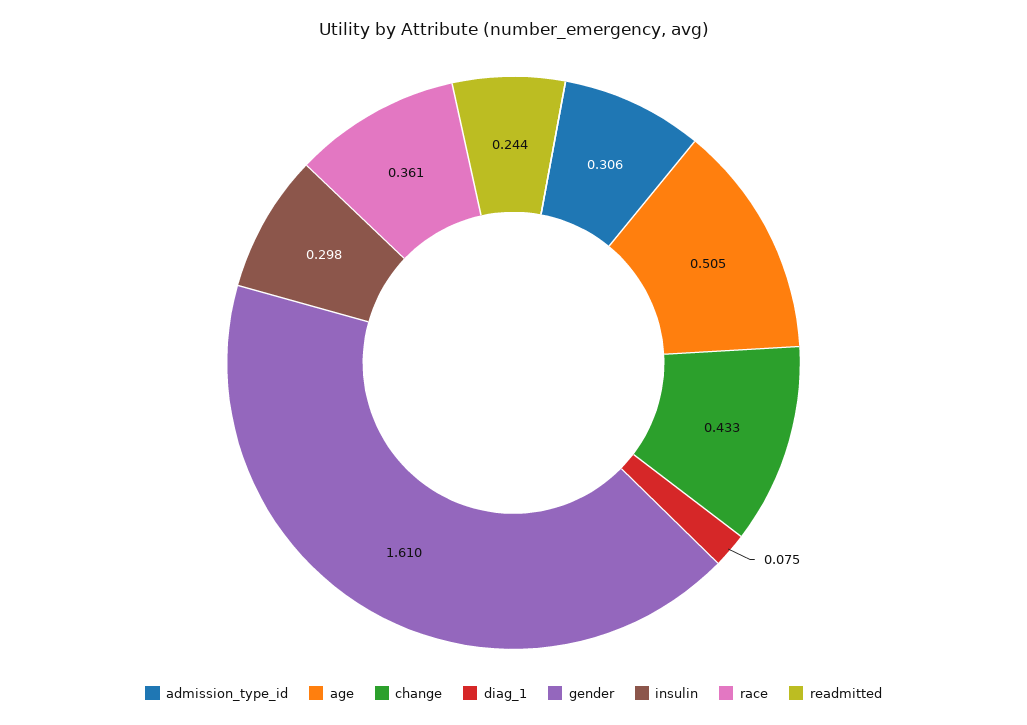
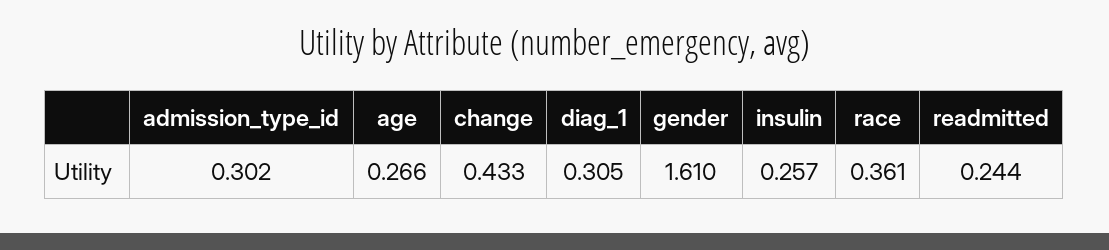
admission_type_id: 0.306 -> 0.302
age: 0.505 -> 0.266
diag_1: 0.075 -> 0.305
insulin: 0.298 -> 0.257

